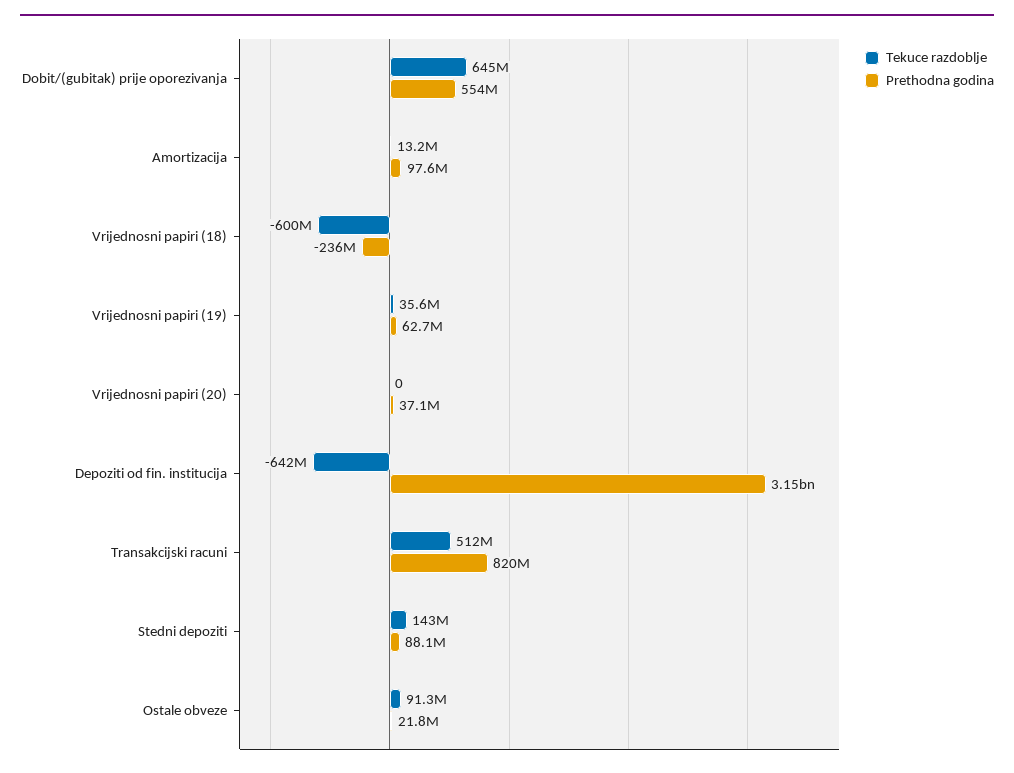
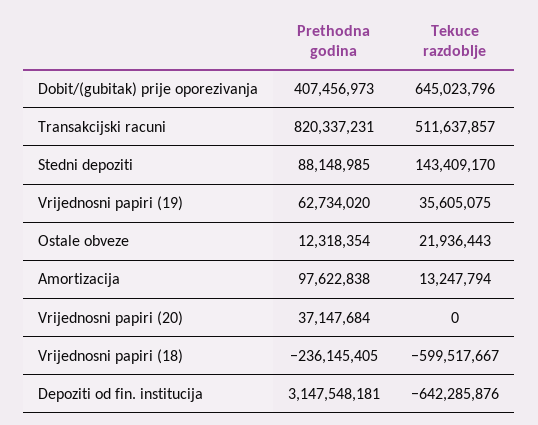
Prethodna godina, Dobit/(gubitak) prije oporezivanja: 554000000 -> 407456973
Tekuce razdoblje, Ostale obveze: 91300000 -> 21936443
Prethodna godina, Ostale obveze: 21800000 -> 12318354

